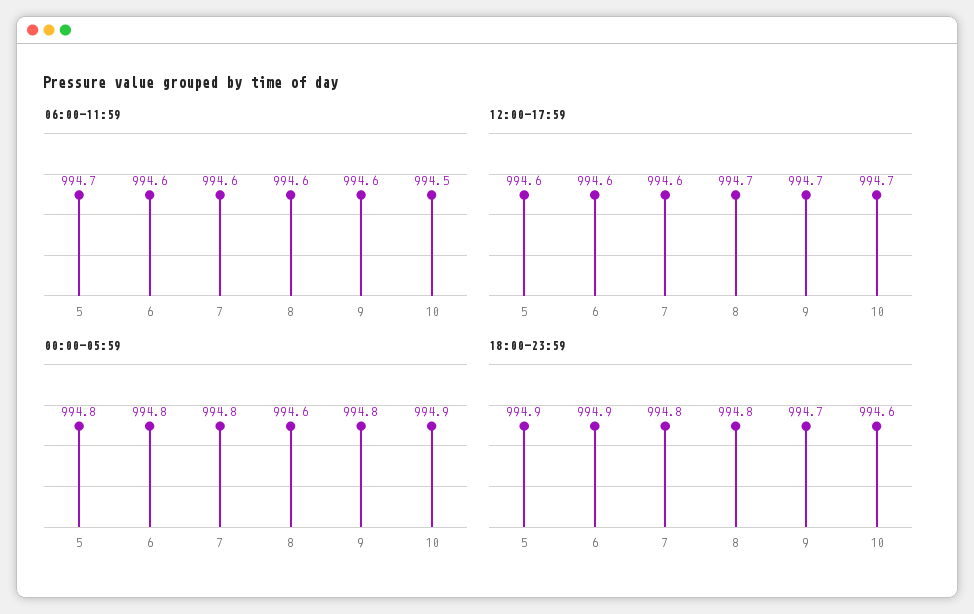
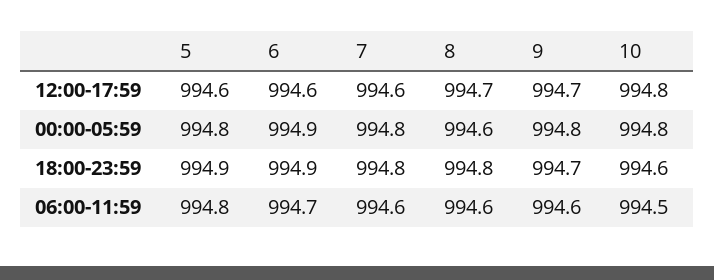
06:00-11:59, 5: 994.7 -> 994.8
06:00-11:59, 6: 994.6 -> 994.7
12:00-17:59, 10: 994.7 -> 994.8
00:00-05:59, 6: 994.8 -> 994.9
00:00-05:59, 10: 994.9 -> 994.8

